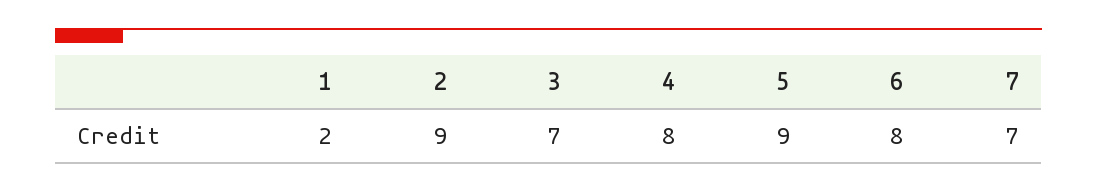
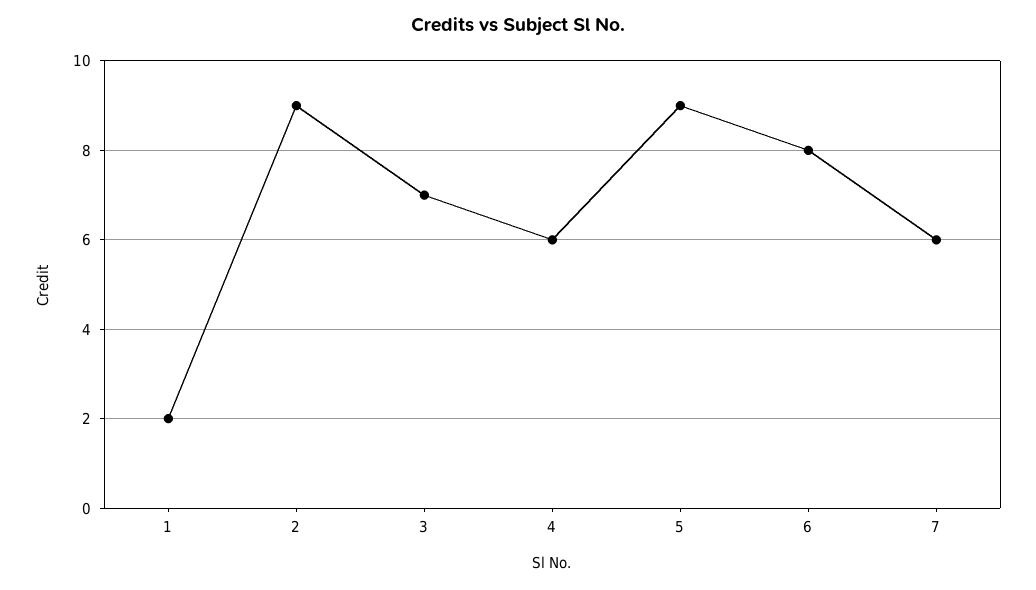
4: 8 -> 6
7: 7 -> 6

